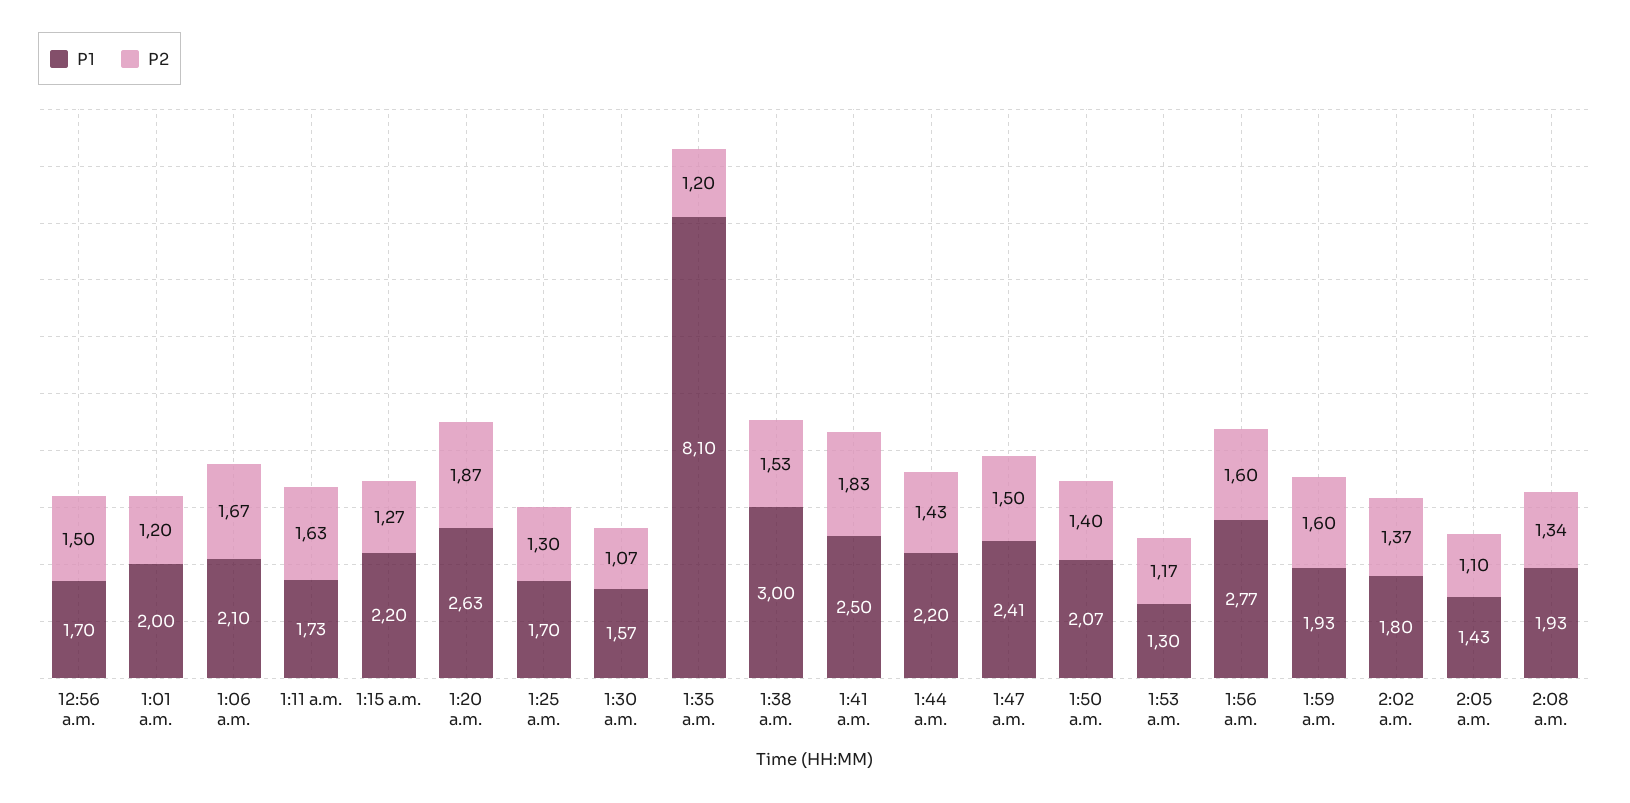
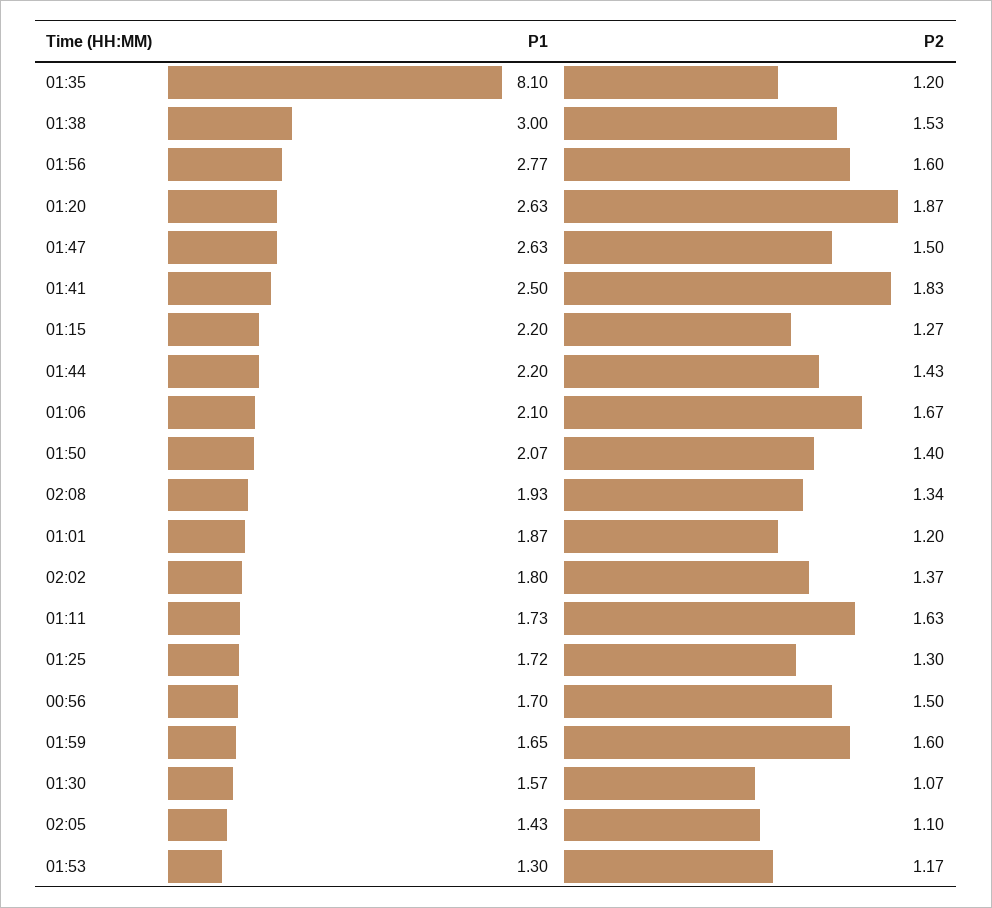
P1, 1:01 a.m.: 2 -> 1.87
P1, 1:25 a.m.: 1.7 -> 1.72
P1, 1:47 a.m.: 2.41 -> 2.63
P1, 1:59 a.m.: 1.93 -> 1.65

